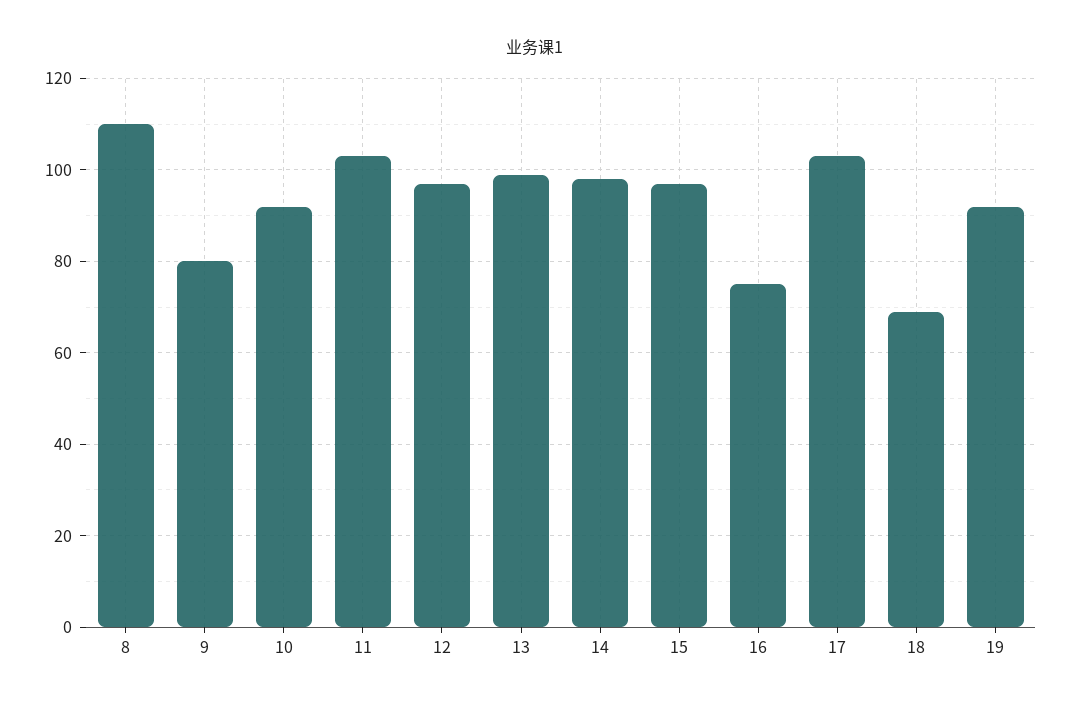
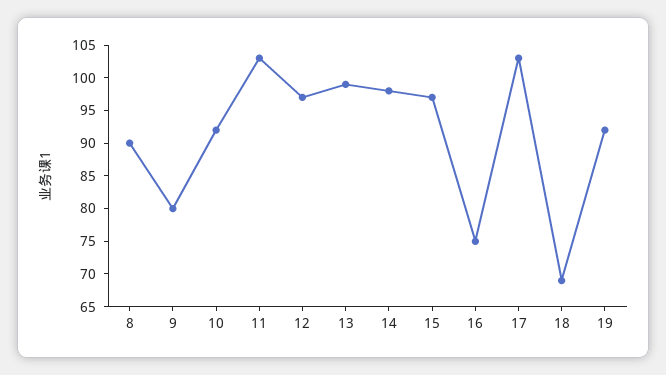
8: 110 -> 90

